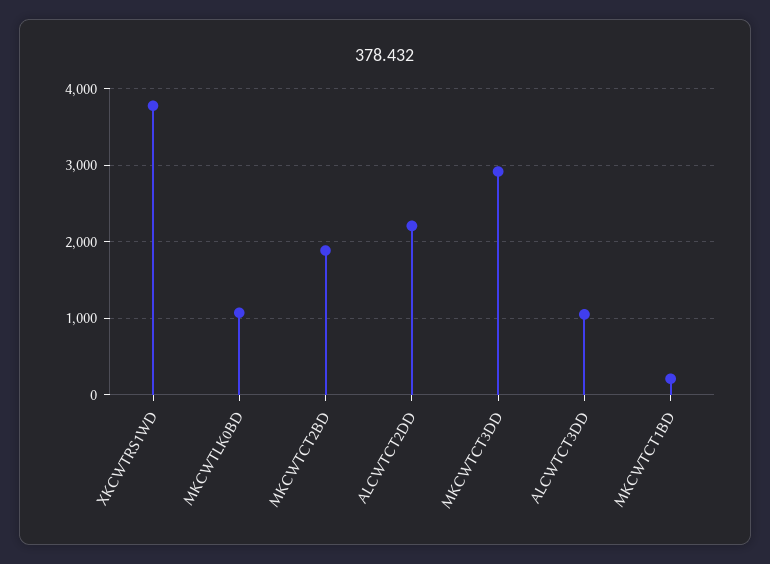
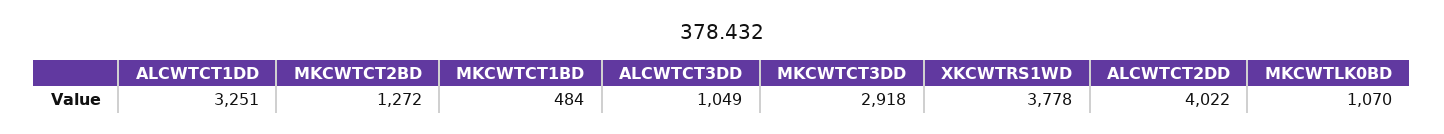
MKCWTCT2BD: 1900 -> 1272
ALCWTCT2DD: 2200 -> 4022
MKCWTCT1BD: 200 -> 484
ALCWTCT1DD: none -> 3251

